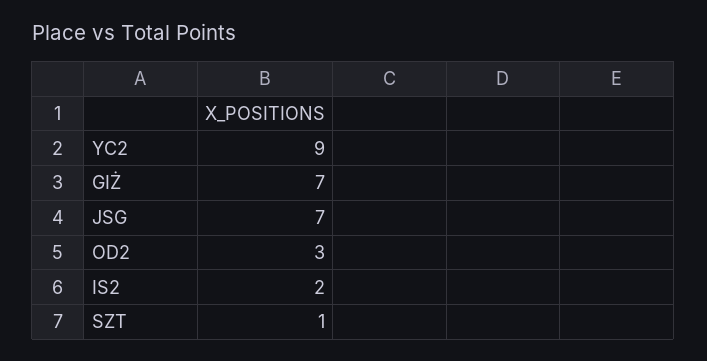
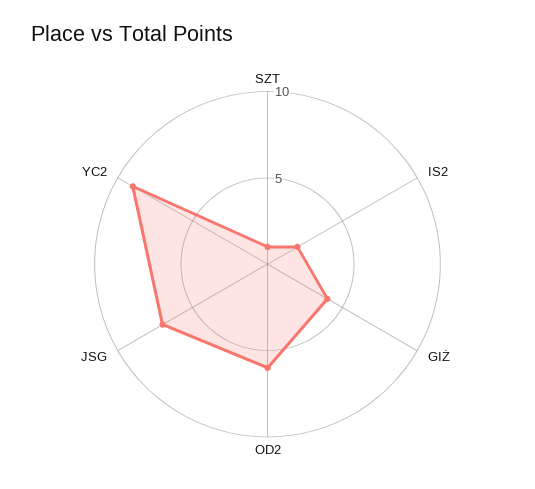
GIŻ: 7 -> 4
OD2: 3 -> 6

